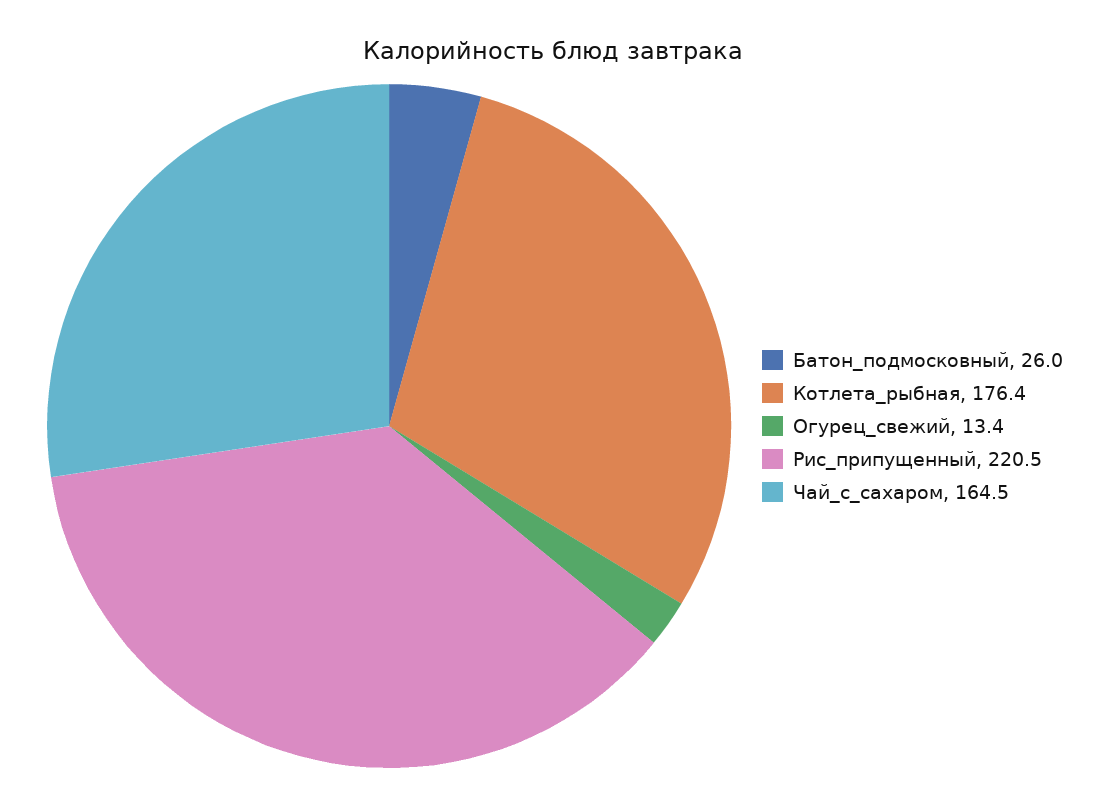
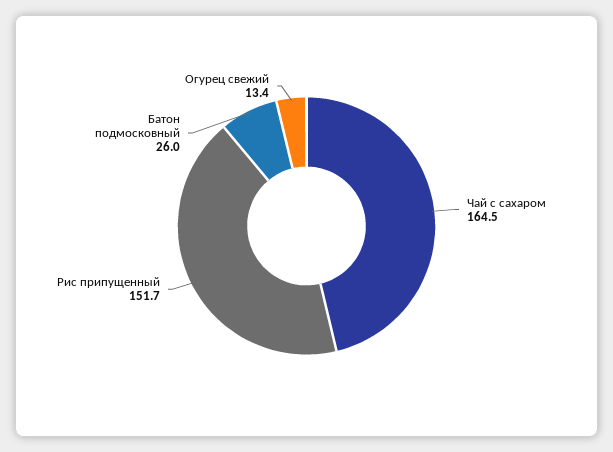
Котлета_рыбная: 176.4 -> none
Рис_припущенный: 220.5 -> 151.7

